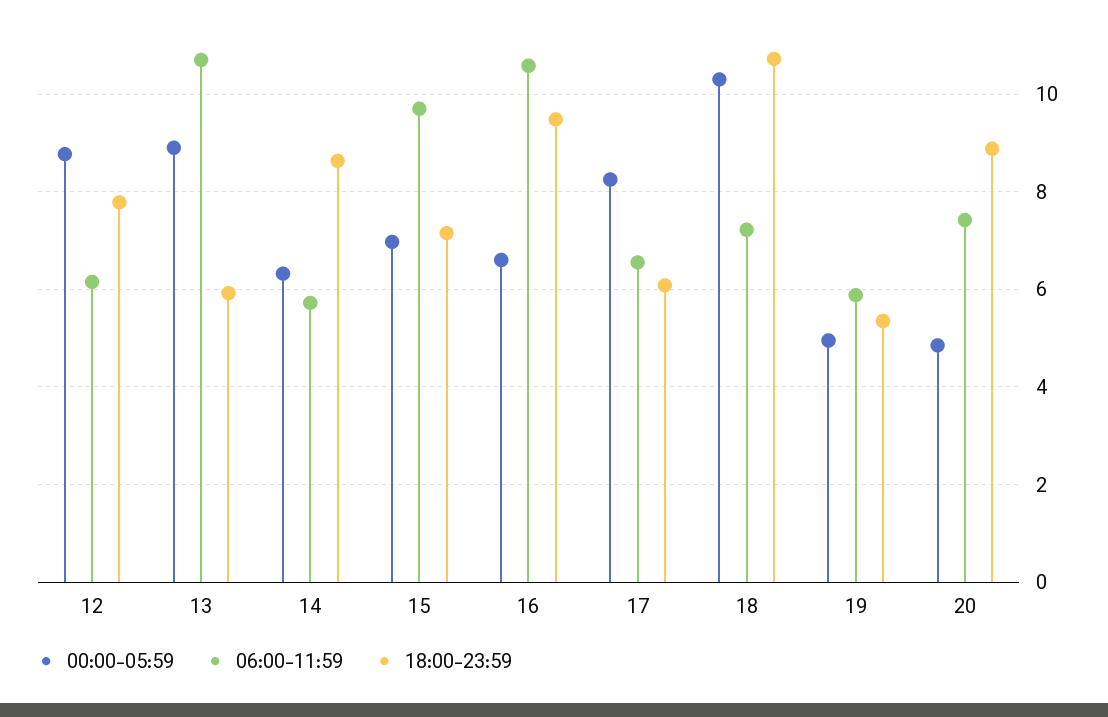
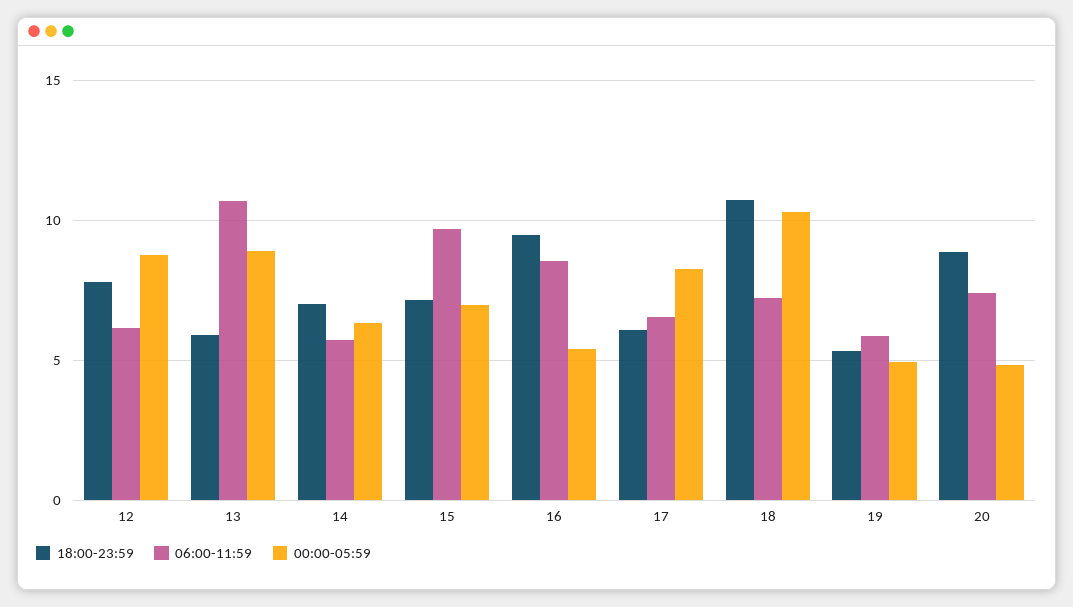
18:00-23:59, 14: 8.6 -> 7
00:00-05:59, 16: 6.6 -> 5.5
06:00-11:59, 16: 10.6 -> 8.5

